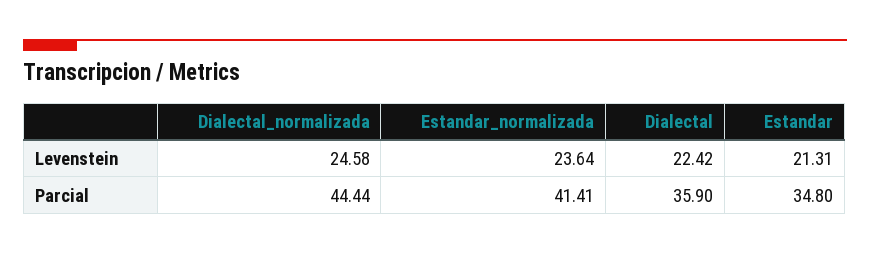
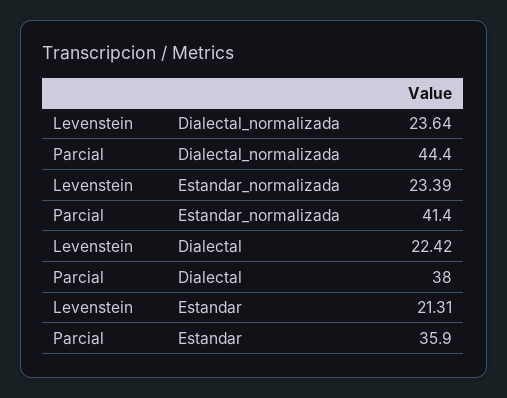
Dialectal_normalizada, Levenstein: 24.58 -> 23.64
Estandar_normalizada, Levenstein: 23.64 -> 23.39
Dialectal, Parcial: 35.9 -> 38
Estandar, Parcial: 34.8 -> 35.9

